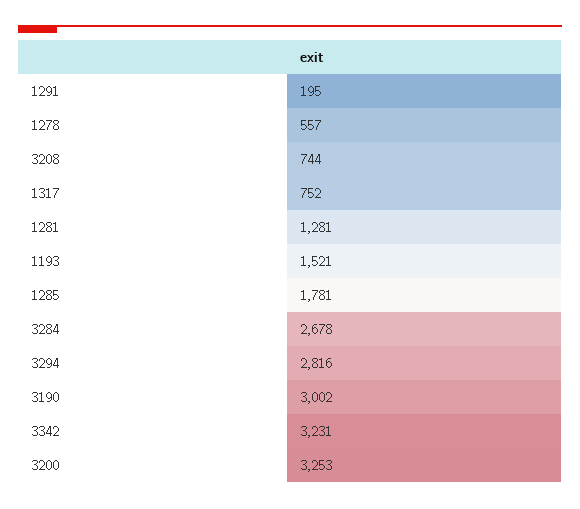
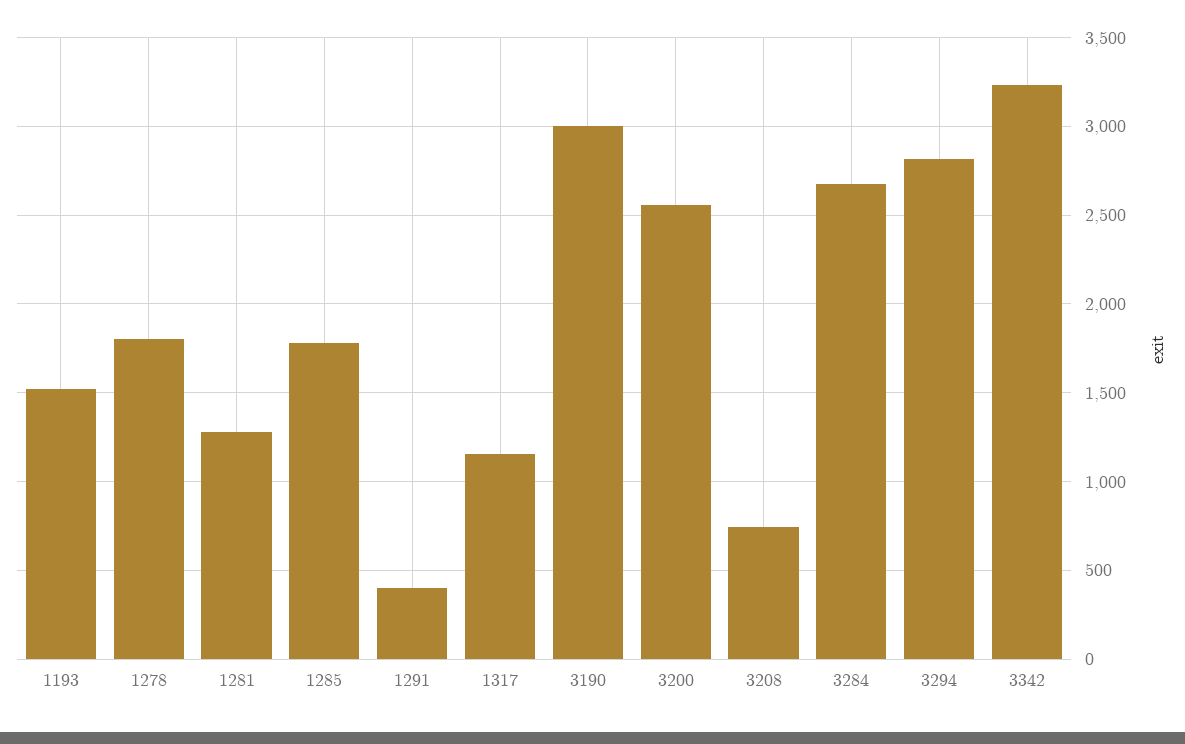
1291: 195 -> 400
1278: 557 -> 1800
1317: 752 -> 1150
3200: 3253 -> 2550

